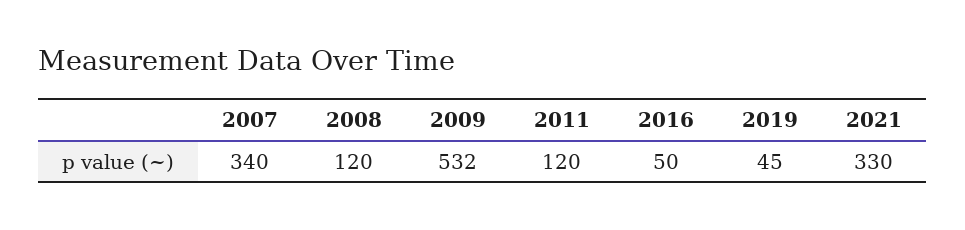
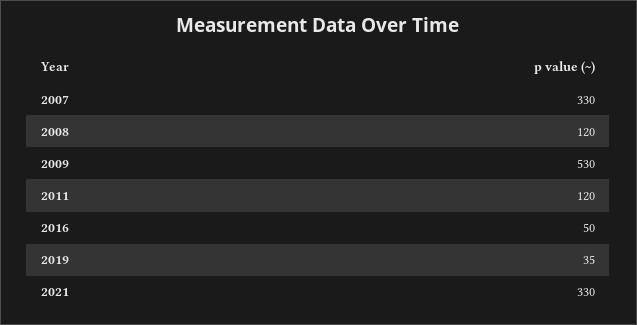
2007: 340 -> 330
2009: 532 -> 530
2019: 45 -> 35

